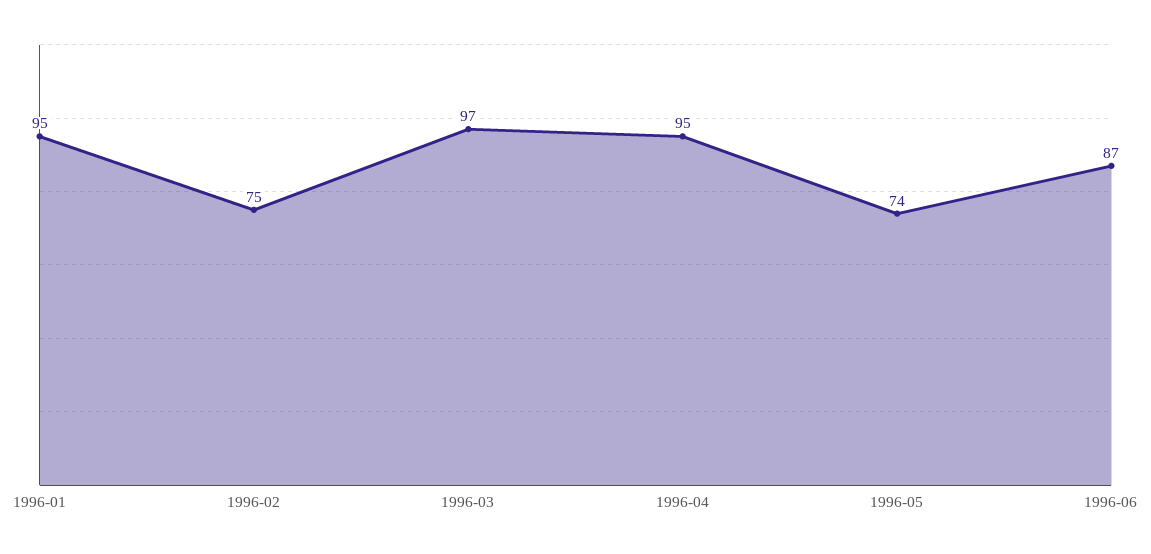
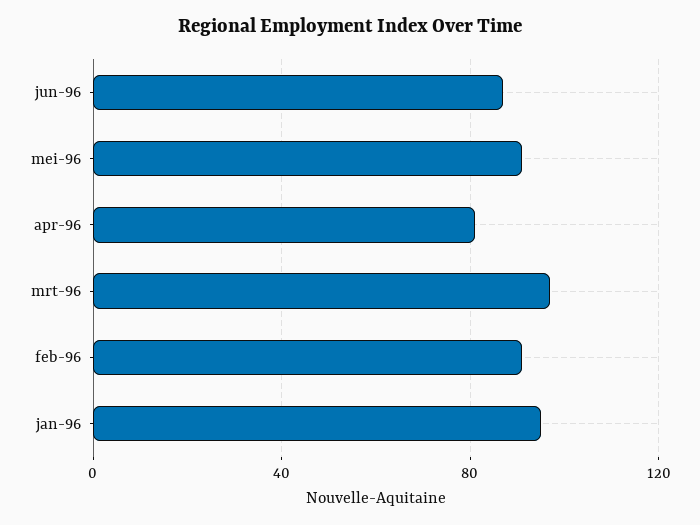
1996-02: 75 -> 90
1996-04: 95 -> 80
1996-05: 74 -> 90

